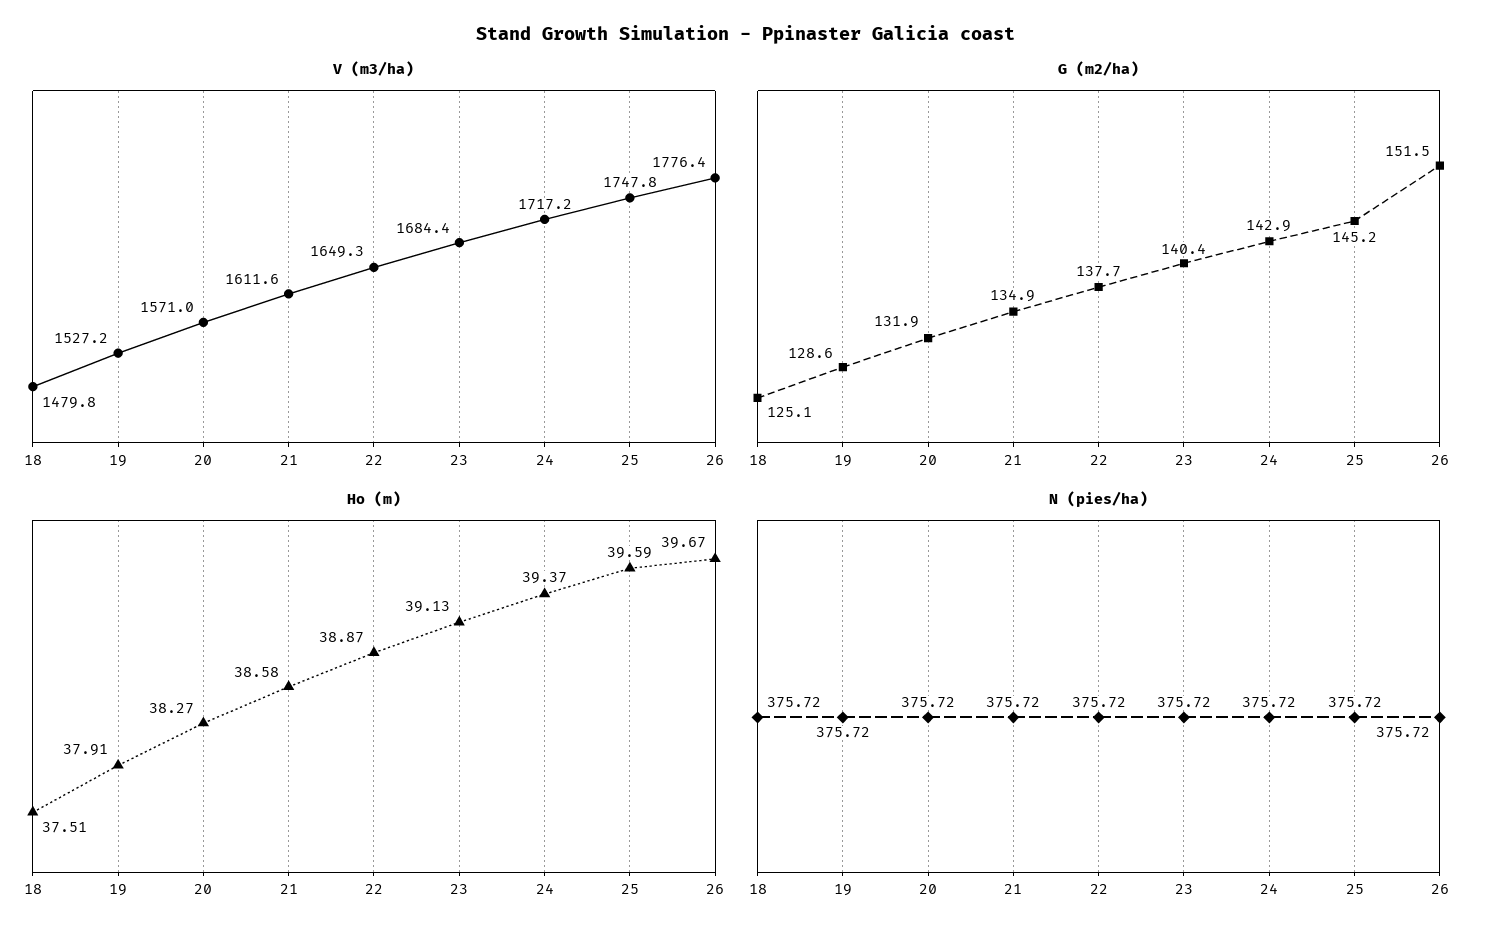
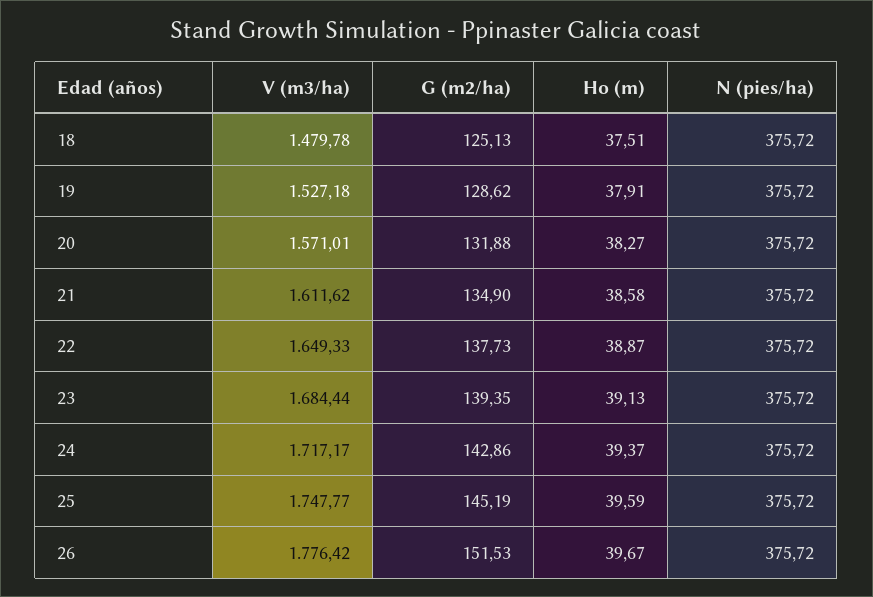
G (m2/ha), 23: 140.4 -> 139.35

